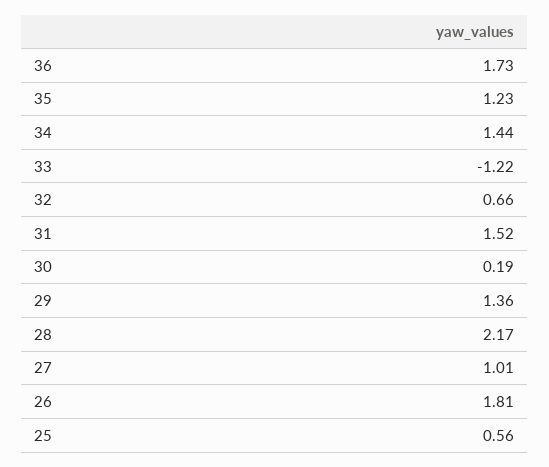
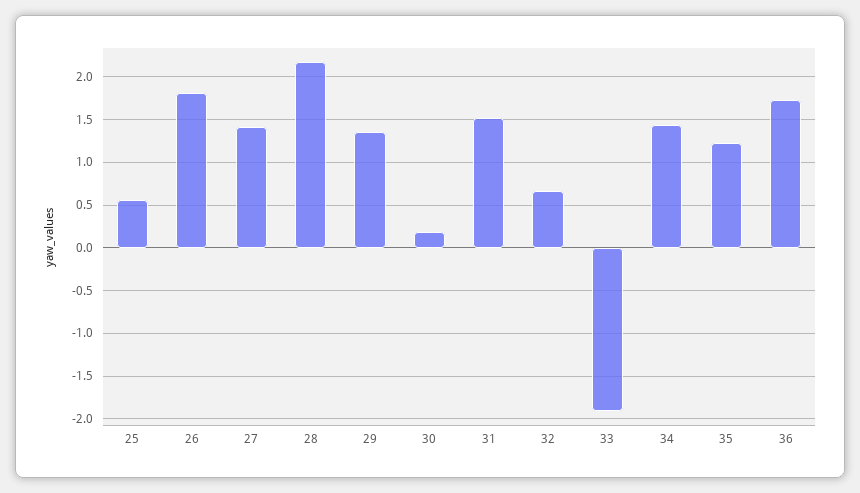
33: -1.22 -> -1.9
27: 1.01 -> 1.4

